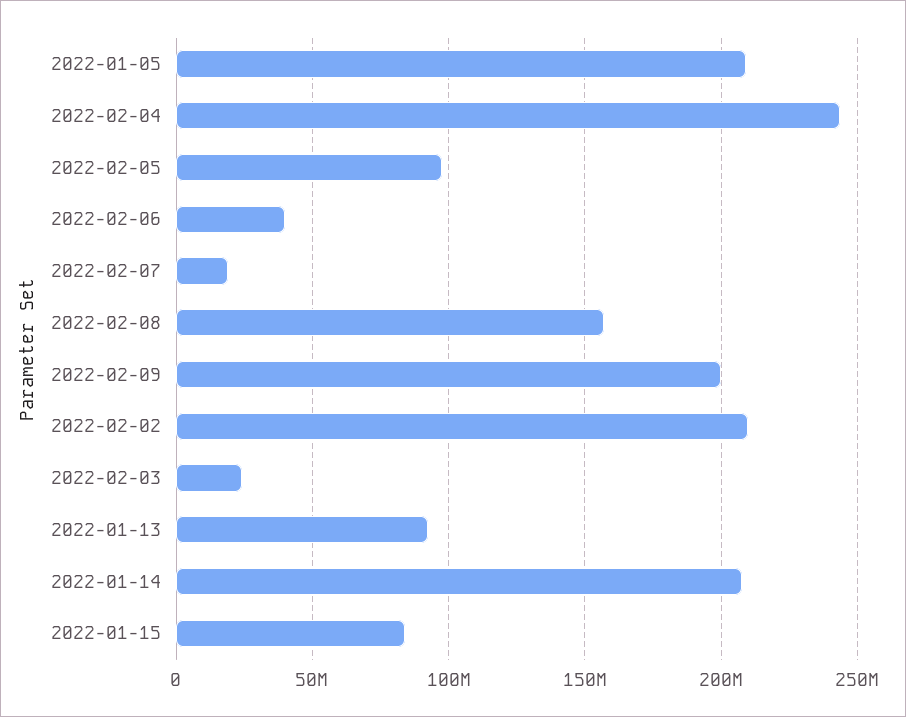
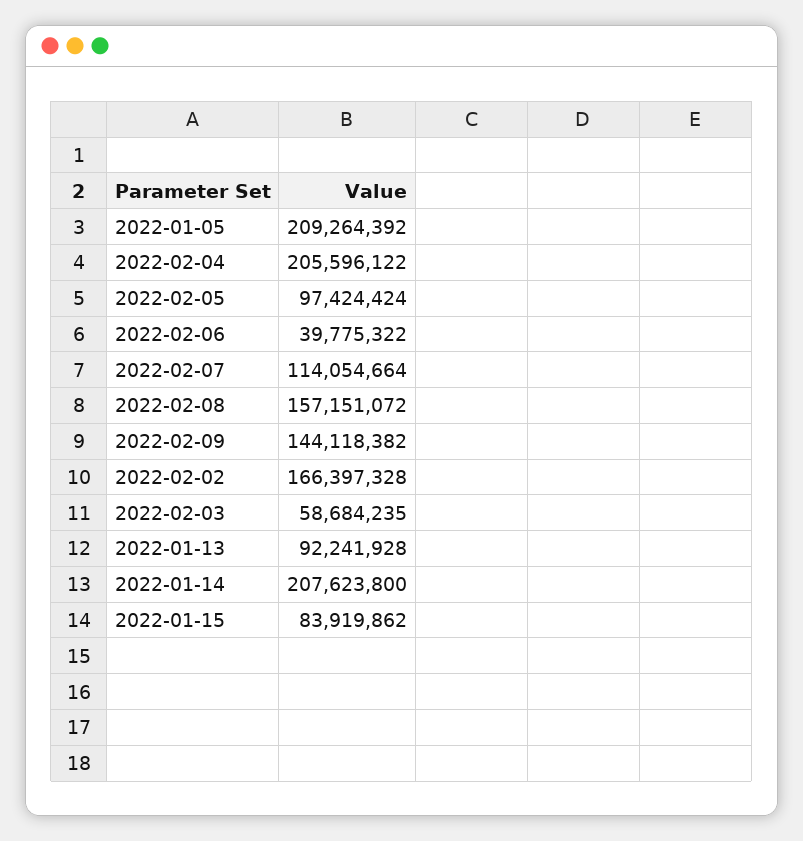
2022-02-04: 245000000 -> 205596122
2022-02-07: 20000000 -> 114054664
2022-02-09: 200000000 -> 144118382
2022-02-02: 210000000 -> 166397328
2022-02-03: 25000000 -> 58684235

